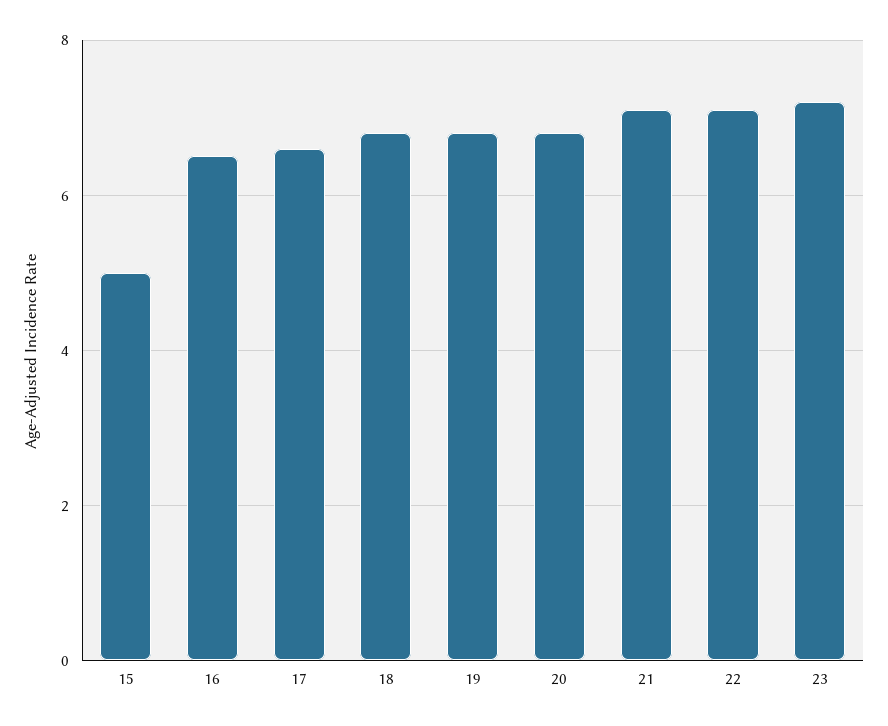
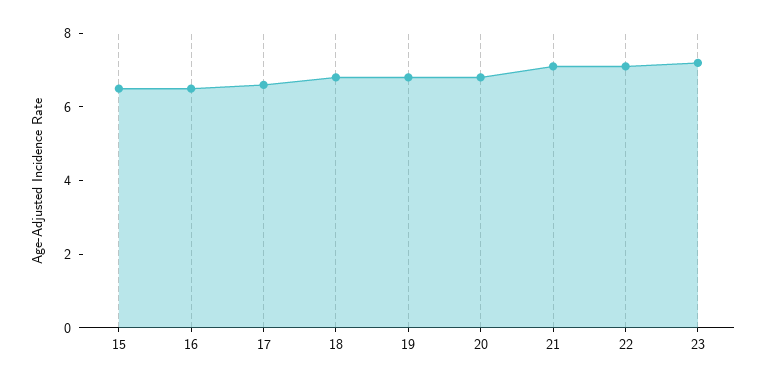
15: 5 -> 6.5

